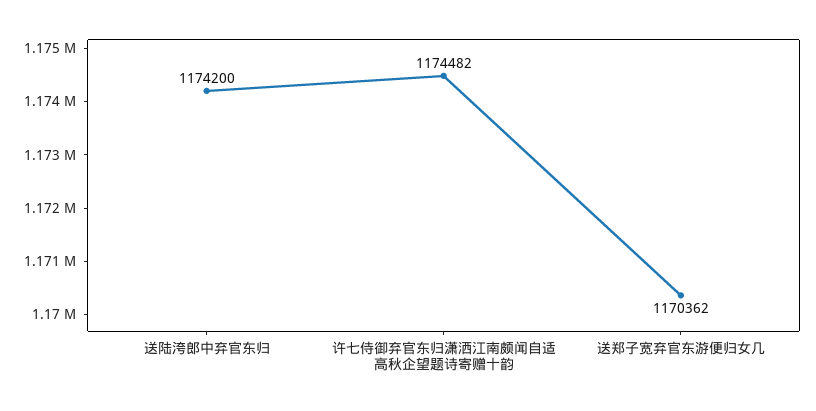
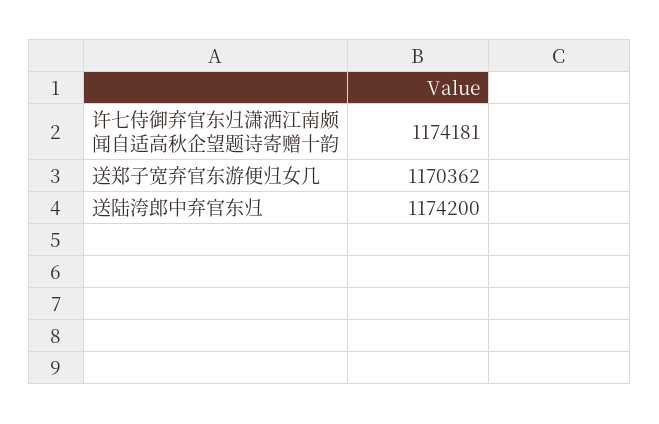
许七侍御弃官东归潇洒江南颇闻自适高秋企望题诗寄赠十韵: 1174482 -> 1174181

